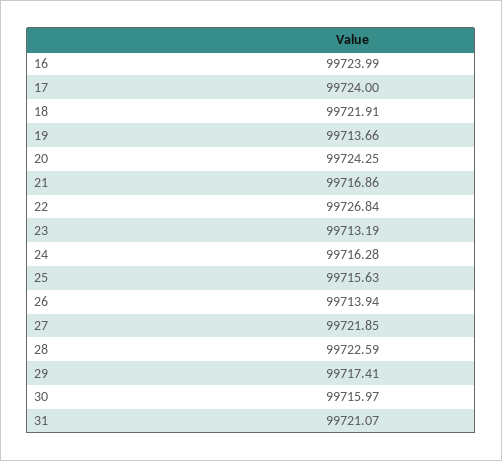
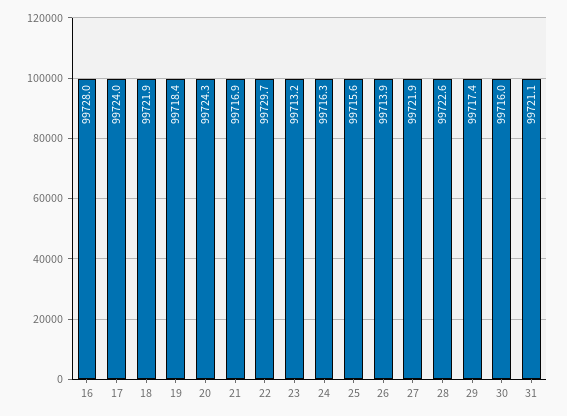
16: 99723.99 -> 99728
19: 99713.66 -> 99718.4
22: 99726.84 -> 99729.7

